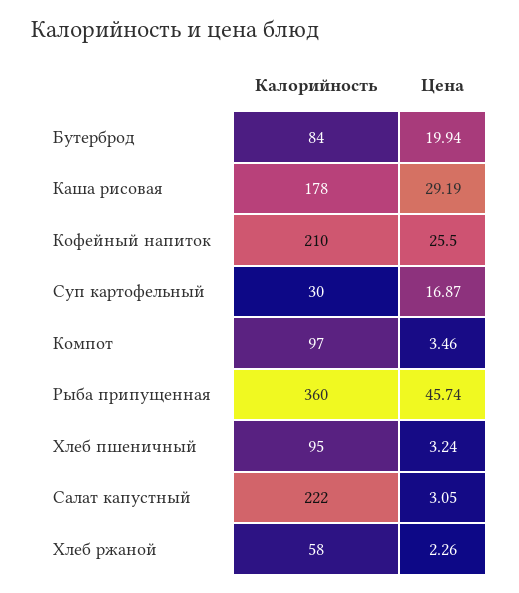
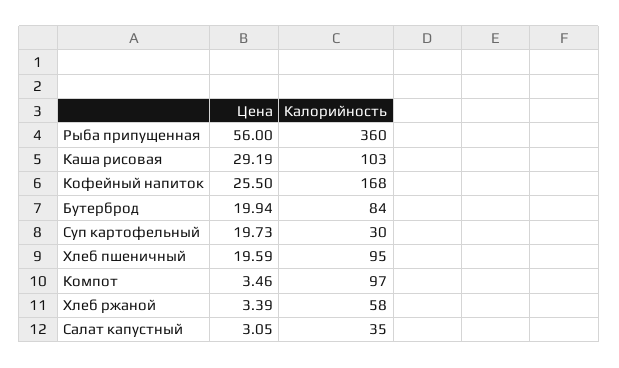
Калорийность, Каша рисовая: 178 -> 103
Калорийность, Кофейный напиток: 210 -> 168
Цена, Суп картофельный: 16.87 -> 19.73
Цена, Рыба припущенная: 45.74 -> 56
Цена, Хлеб пшеничный: 3.24 -> 19.59
Калорийность, Салат капустный: 222 -> 35
Цена, Хлеб ржаной: 2.26 -> 3.39

